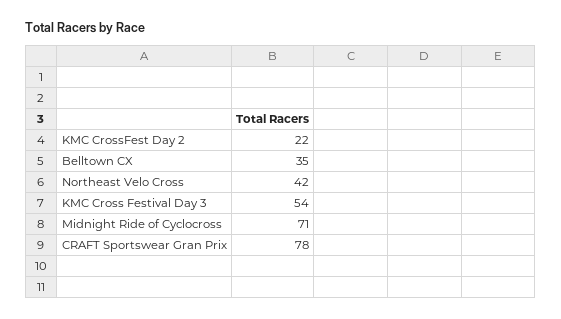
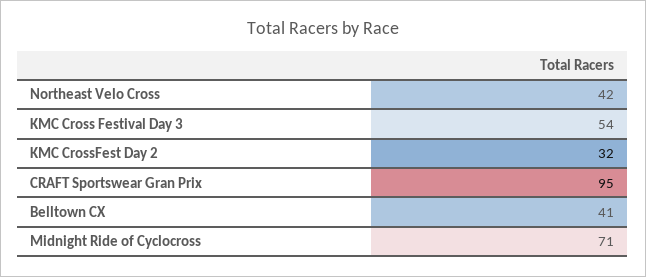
KMC CrossFest Day 2: 22 -> 32
Belltown CX: 35 -> 41
CRAFT Sportswear Gran Prix: 78 -> 95

